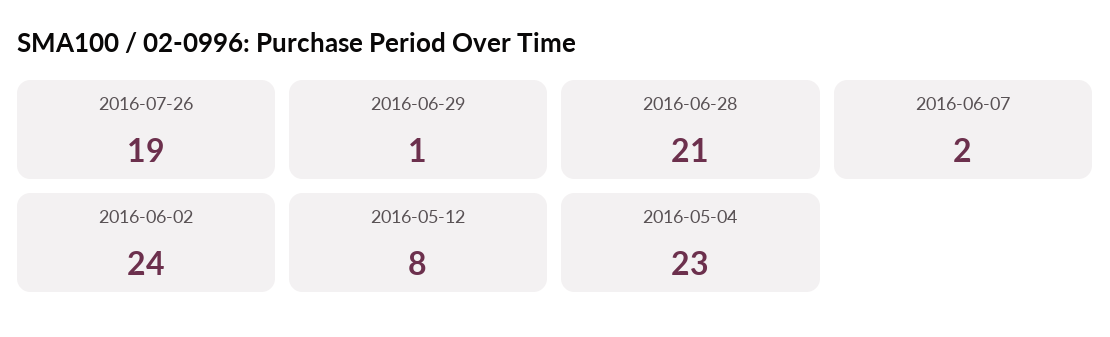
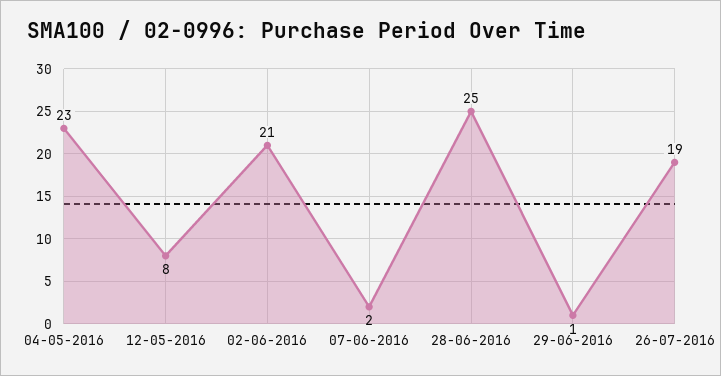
2016-06-28: 21 -> 25
2016-06-02: 24 -> 21

